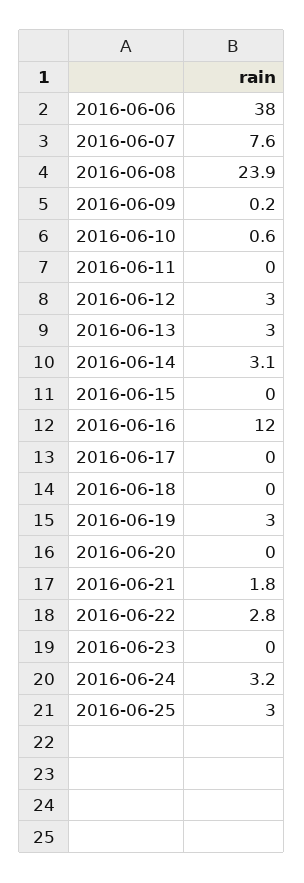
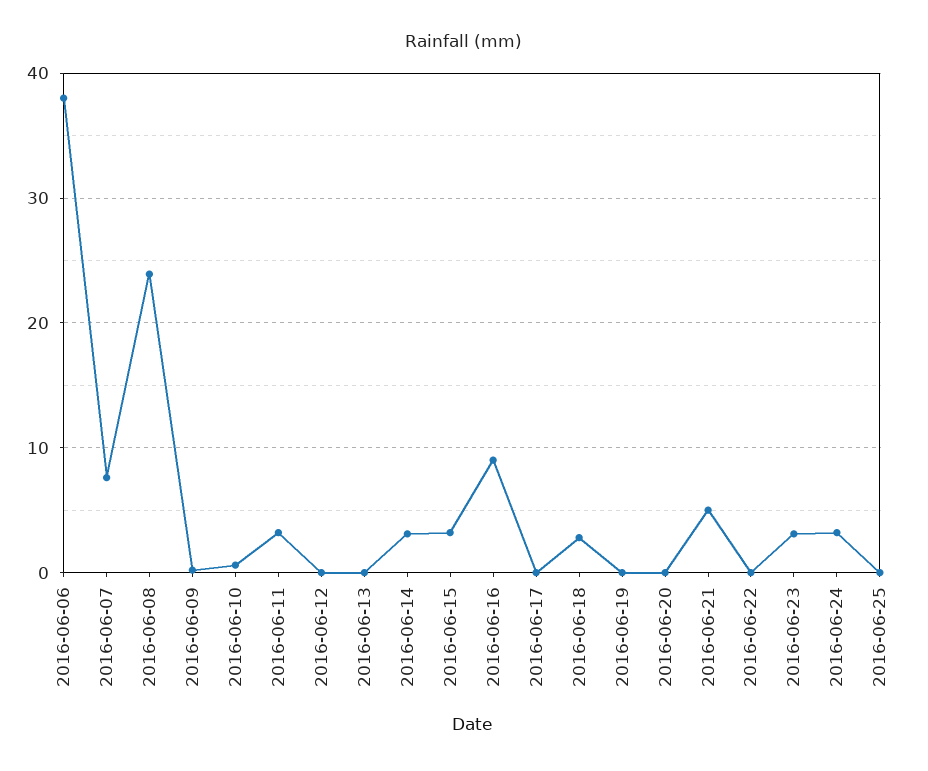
2016-06-11: 0 -> 3
2016-06-12: 3 -> 0
2016-06-13: 3 -> 0
2016-06-15: 0 -> 3
2016-06-16: 12 -> 9
2016-06-18: 0 -> 3
2016-06-19: 3 -> 0
2016-06-21: 1.8 -> 5
2016-06-22: 2.8 -> 0
2016-06-23: 0 -> 3
2016-06-25: 3 -> 0

